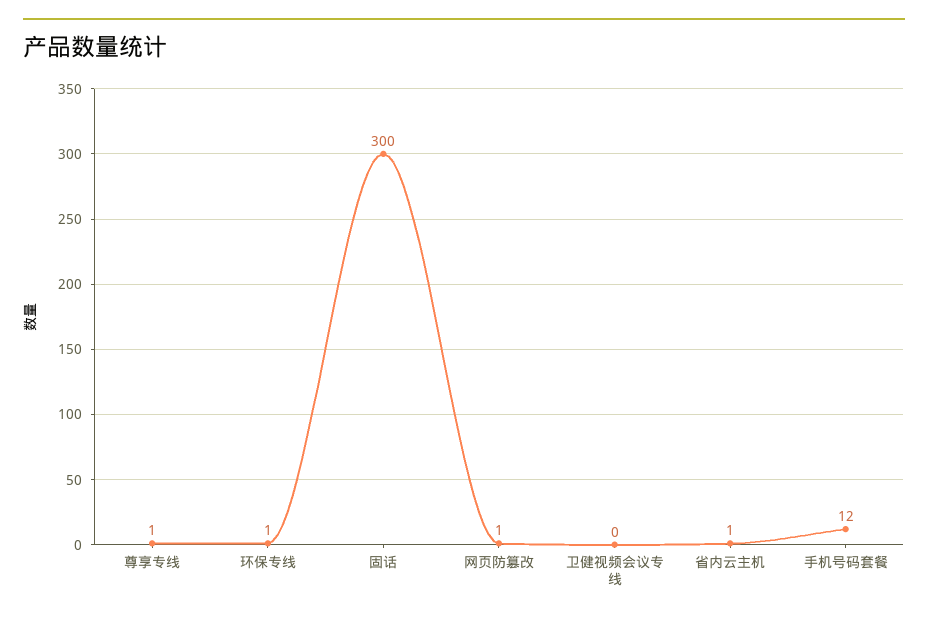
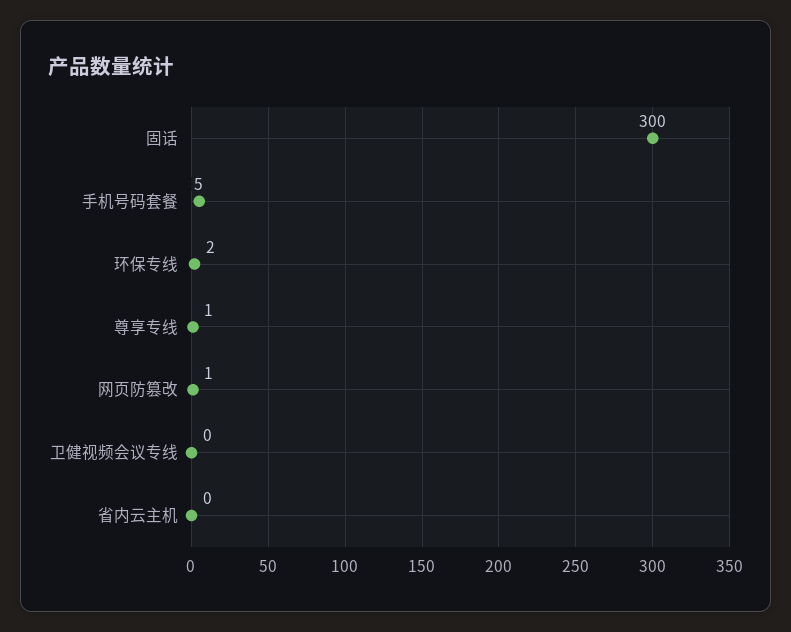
环保专线: 1 -> 2
省内云主机: 1 -> 0
手机号码套餐: 12 -> 5

